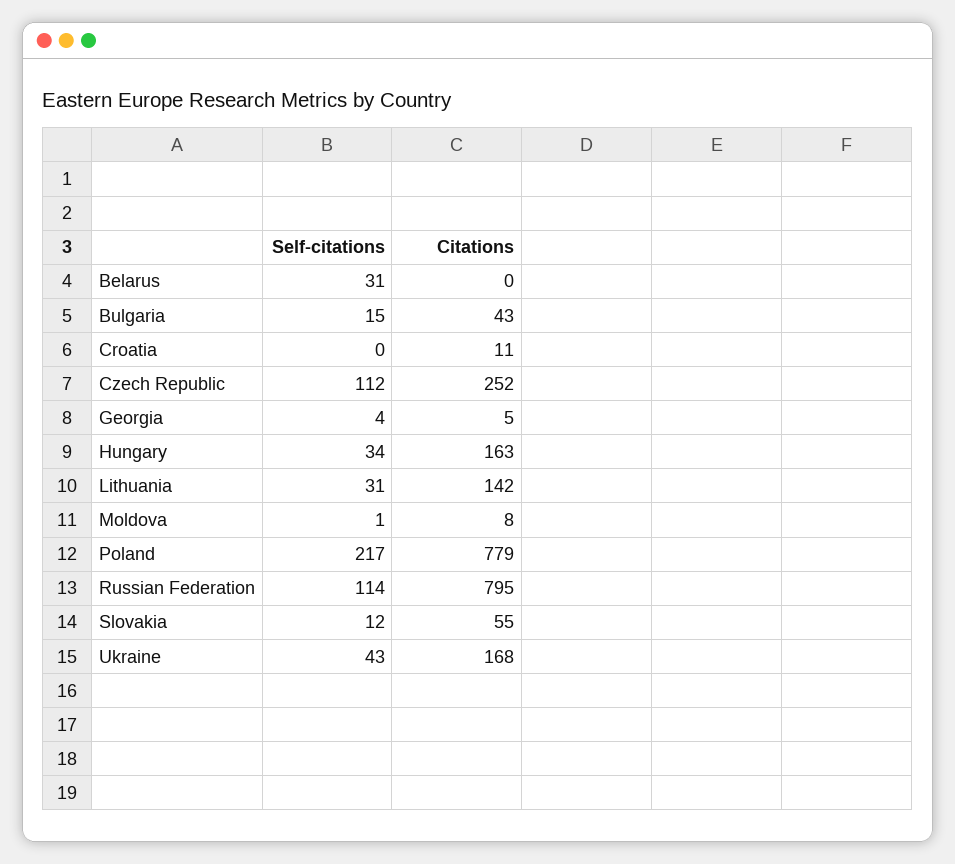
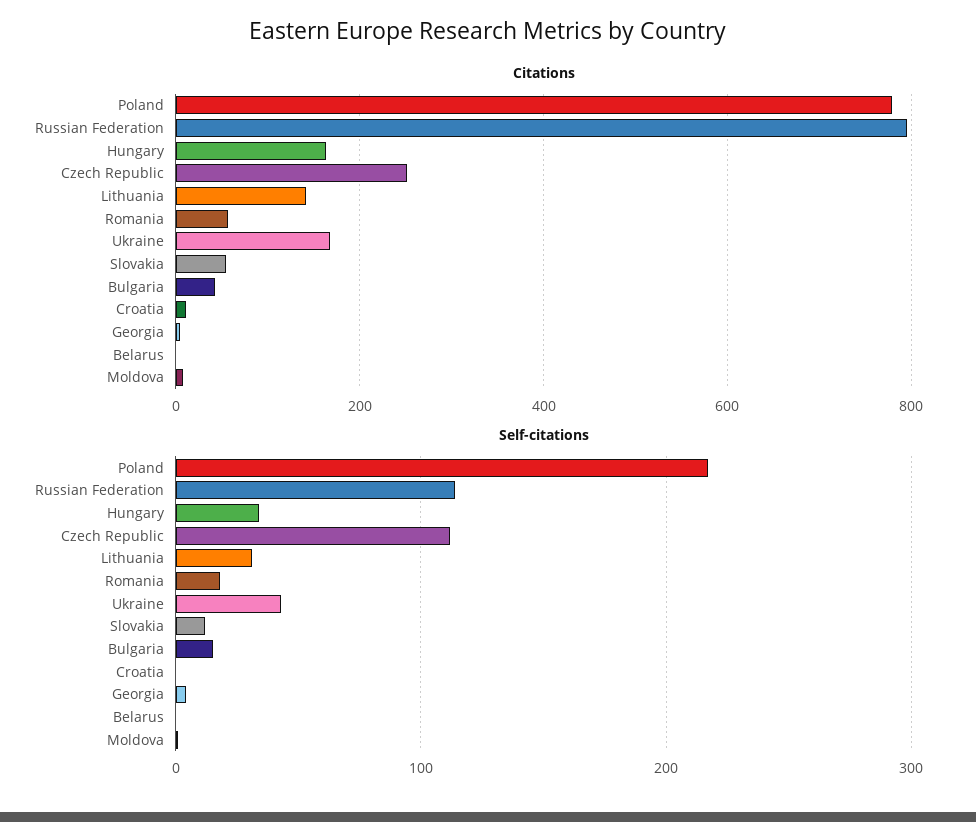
Self-citations, Belarus: 31 -> 0
Citations, Romania: none -> 60
Self-citations, Romania: none -> 20

